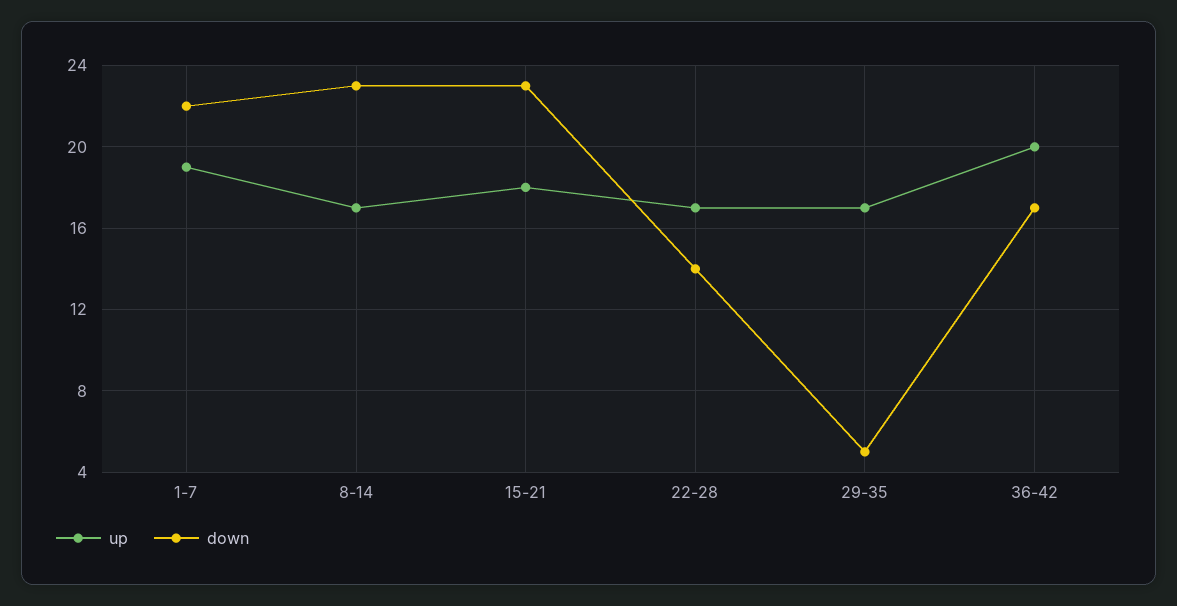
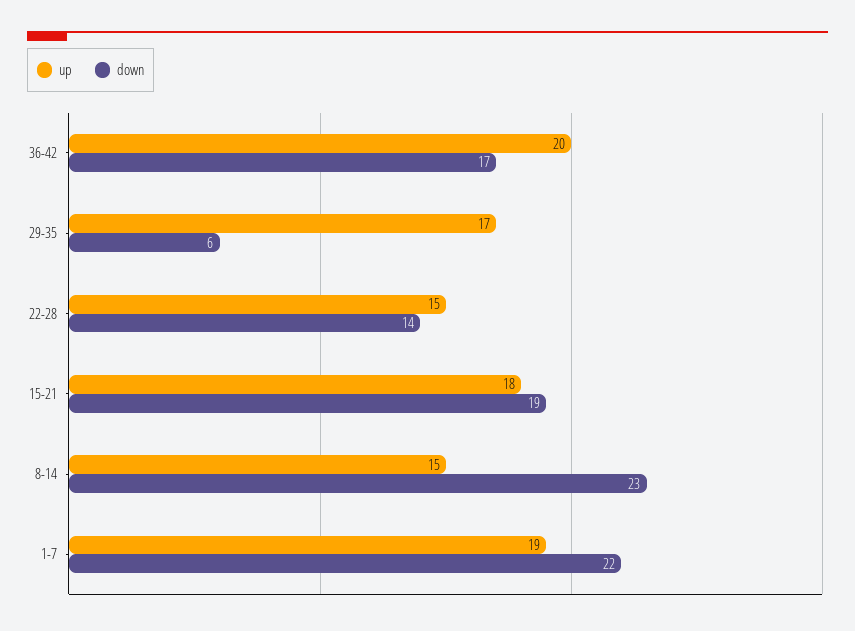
up, 8-14: 17 -> 15
down, 15-21: 23 -> 19
up, 22-28: 17 -> 15
down, 29-35: 5 -> 6

